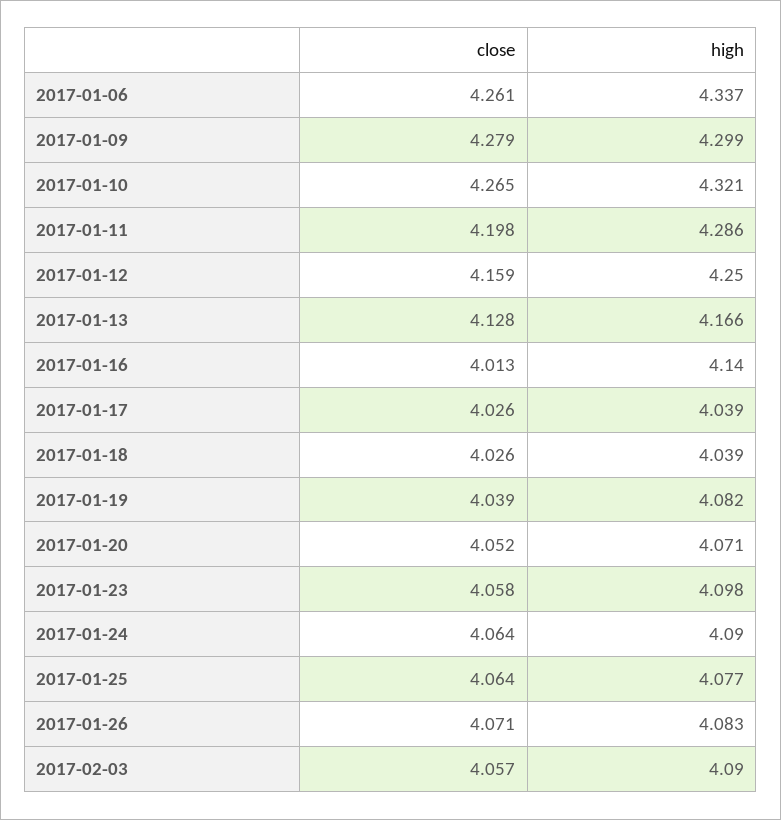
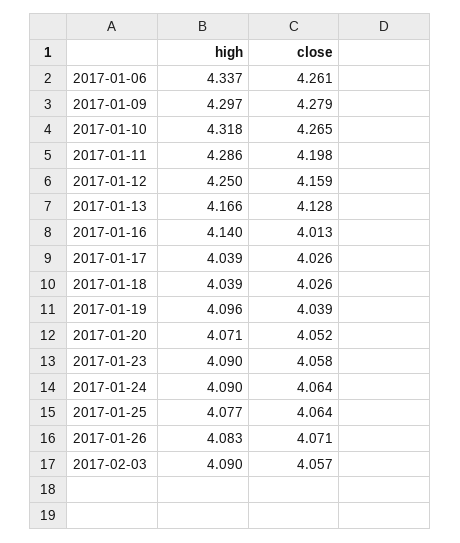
high, 2017-01-09: 4.299 -> 4.297
high, 2017-01-10: 4.321 -> 4.318
high, 2017-01-19: 4.082 -> 4.096
high, 2017-01-23: 4.098 -> 4.09

